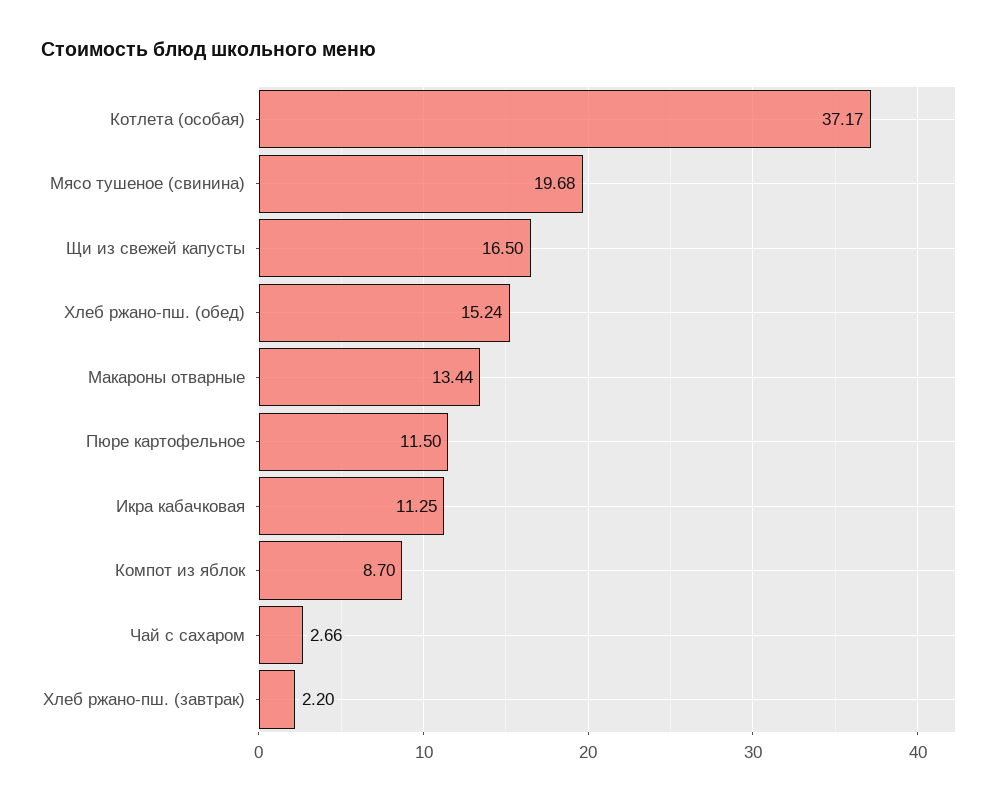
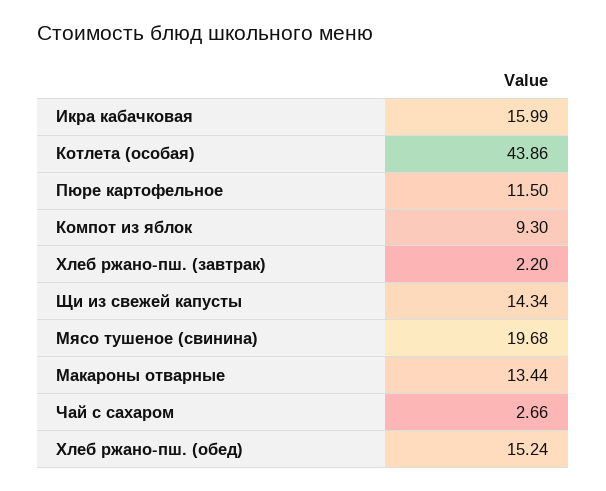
Котлета (особая): 37.17 -> 43.86
Щи из свежей капусты: 16.5 -> 14.34
Икра кабачковая: 11.25 -> 15.99
Компот из яблок: 8.7 -> 9.3

